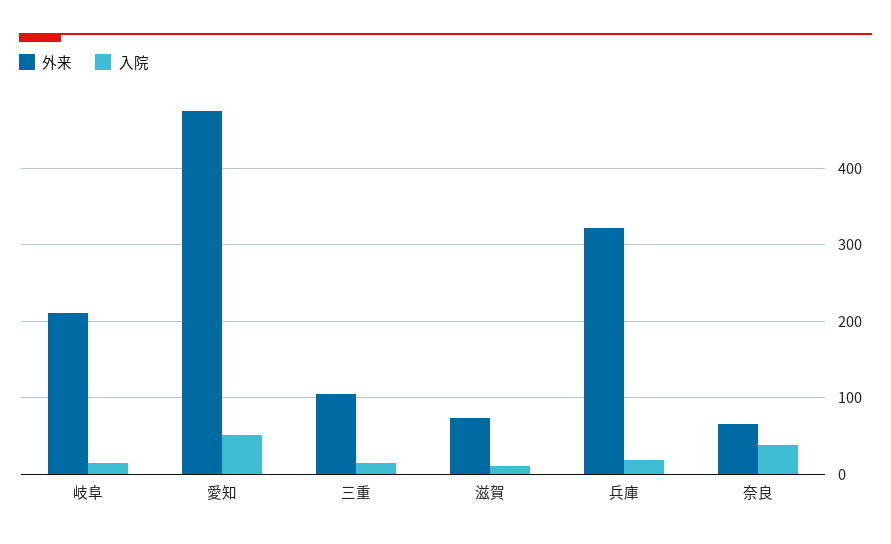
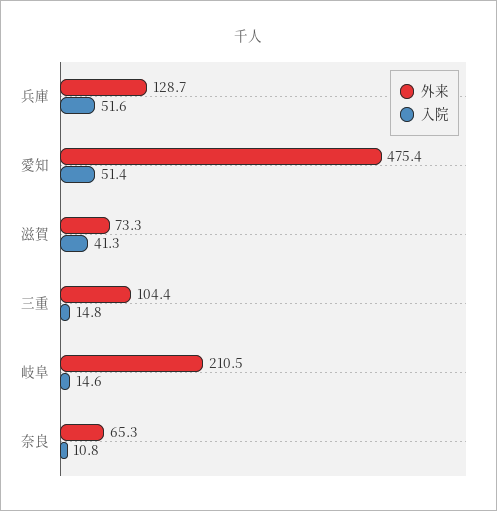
入院, 滋賀: 10 -> 41.3
外来, 兵庫: 320 -> 128.7
入院, 兵庫: 20 -> 51.6
入院, 奈良: 40 -> 10.8

